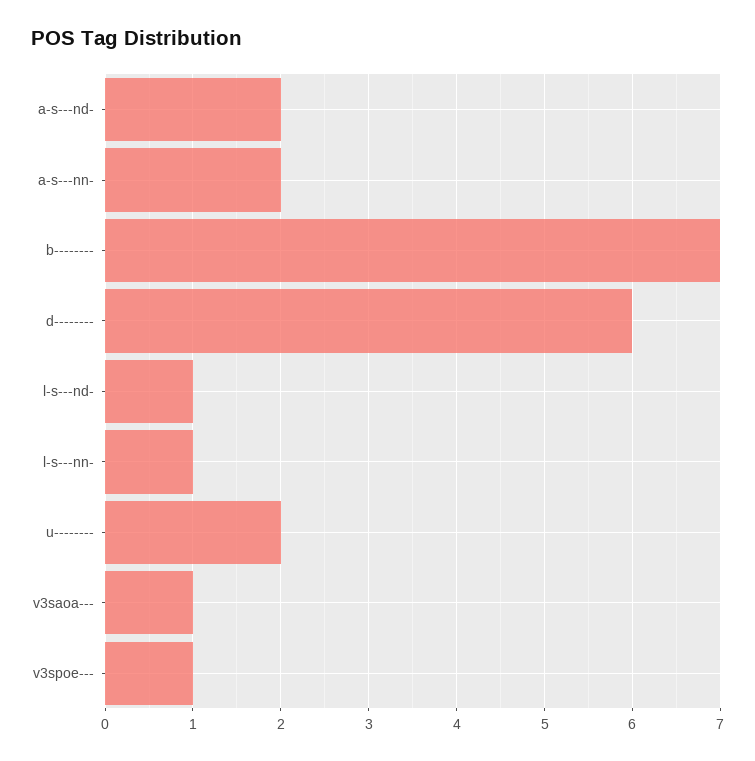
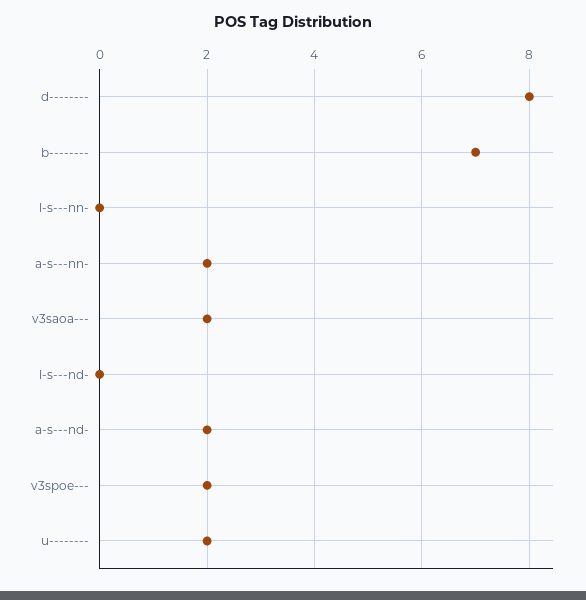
d--------: 6 -> 8
l-s---nd-: 1 -> 0
l-s---nn-: 1 -> 0
v3saoa---: 1 -> 2
v3spoe---: 1 -> 2

